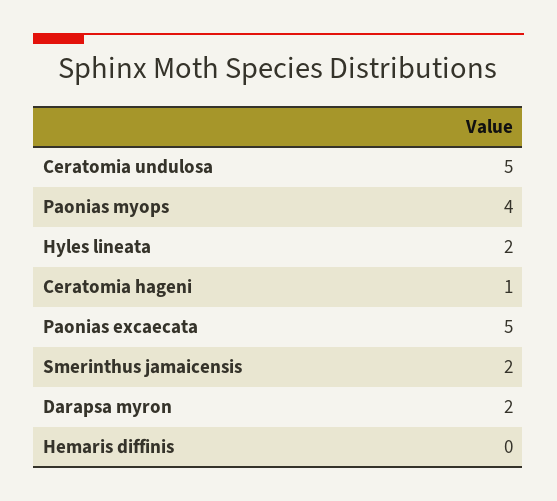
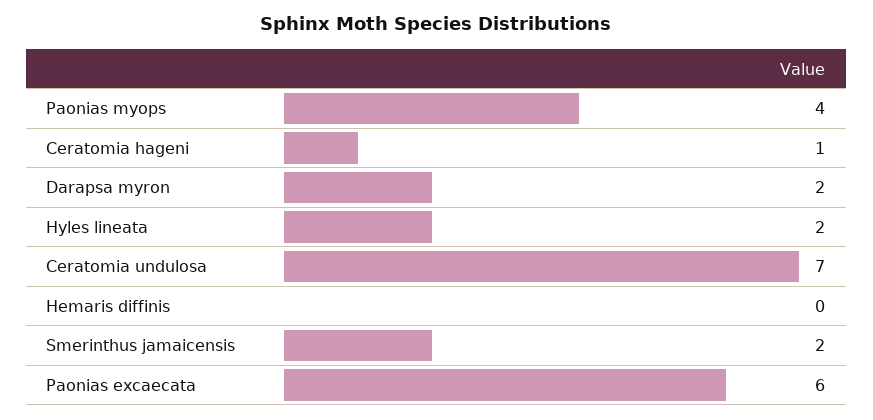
Ceratomia undulosa: 5 -> 7
Paonias excaecata: 5 -> 6

